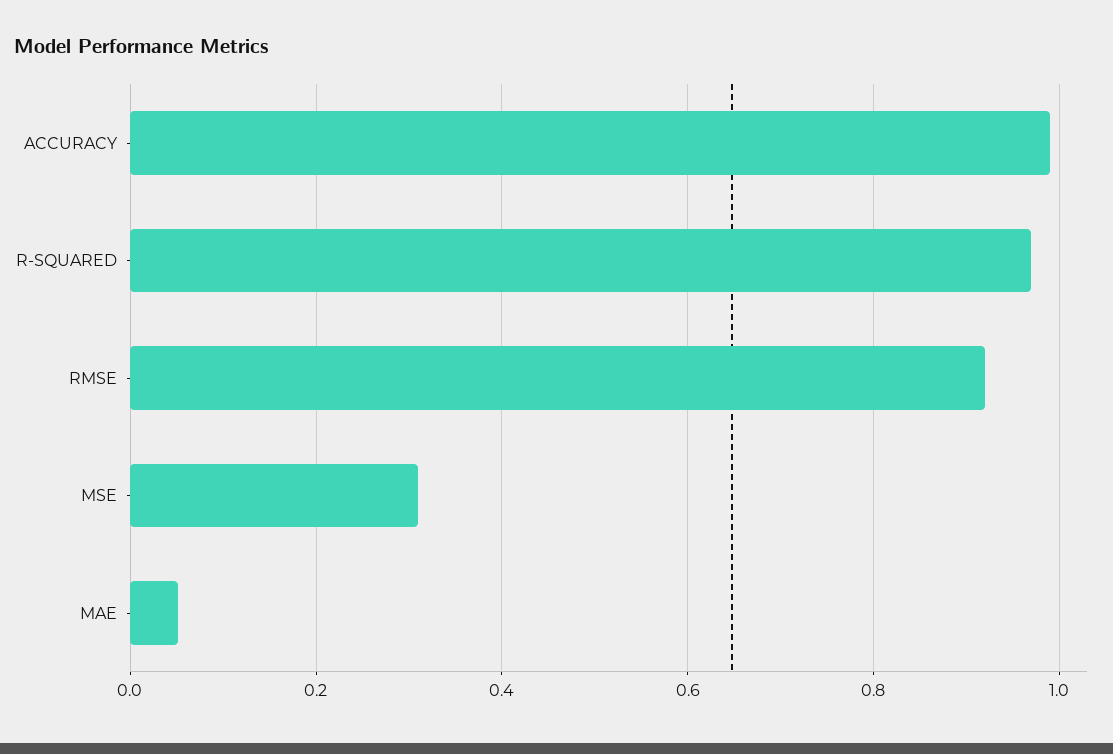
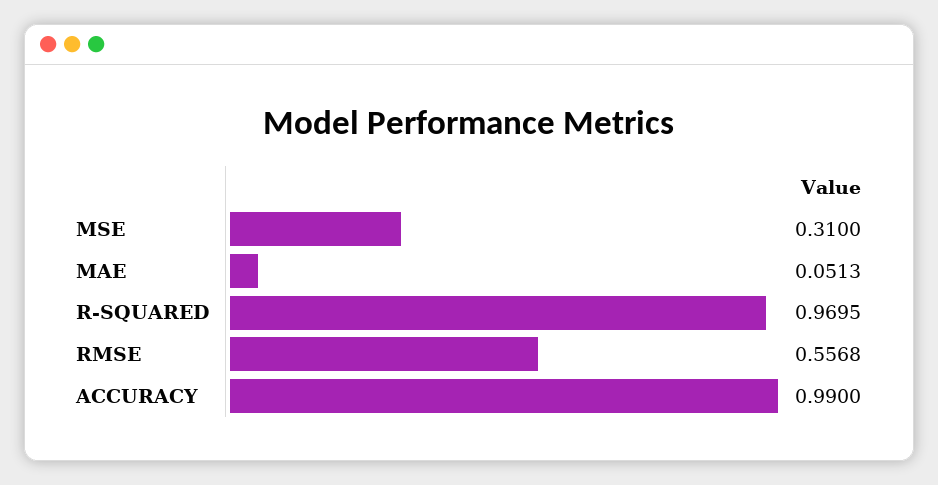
RMSE: 0.92 -> 0.5568

